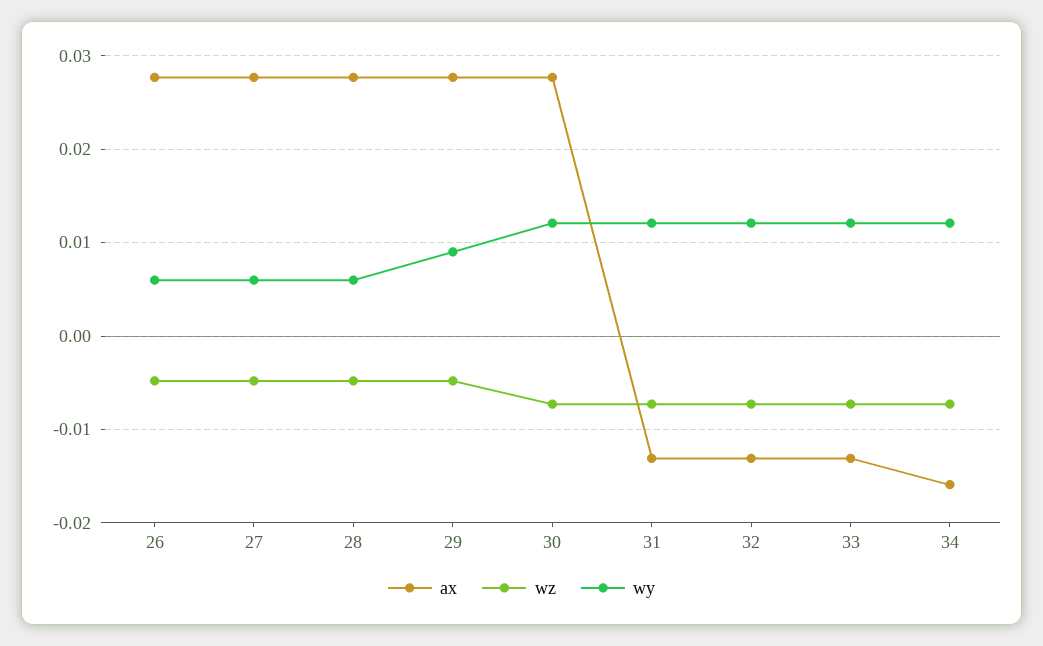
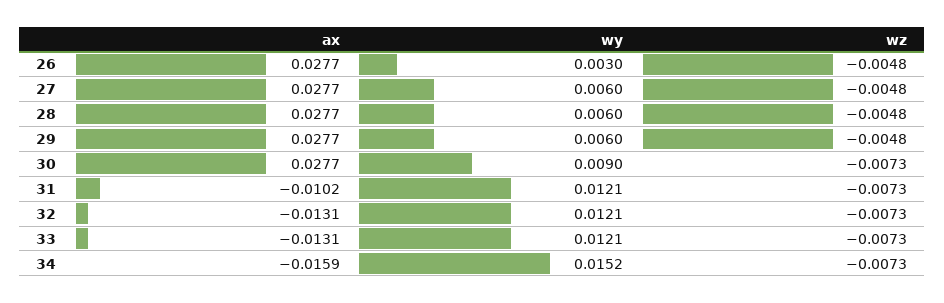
wy, 26: 0.006 -> 0.003
wy, 29: 0.009 -> 0.006
wy, 30: 0.012 -> 0.009
ax, 31: -0.013 -> -0.0102
wy, 34: 0.012 -> 0.0152

